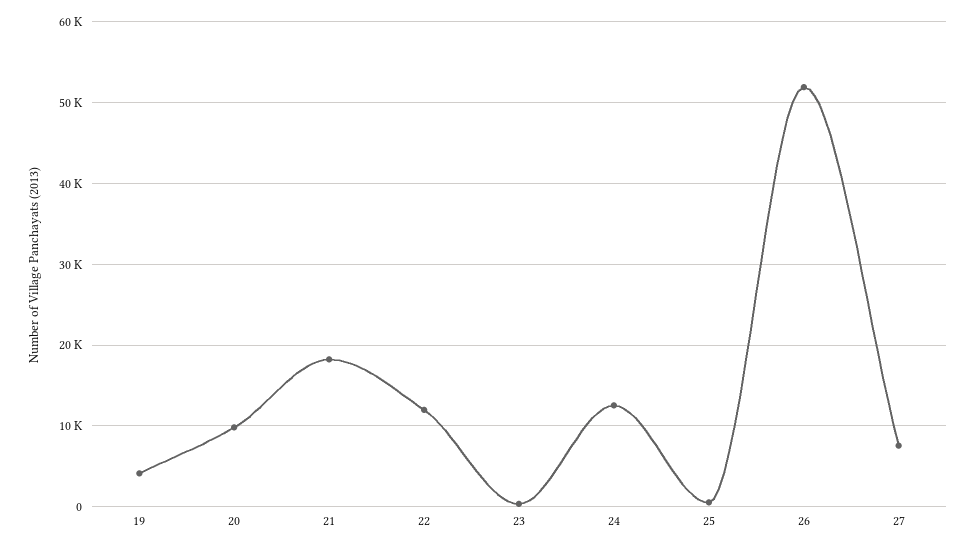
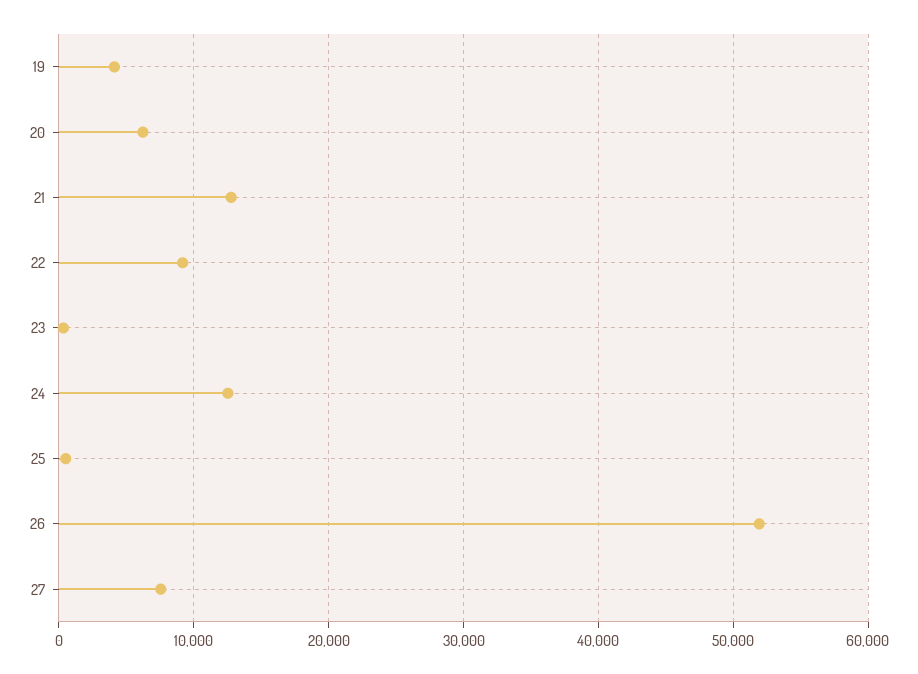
20: 10000 -> 6000
21: 18000 -> 13000
22: 12000 -> 9000

